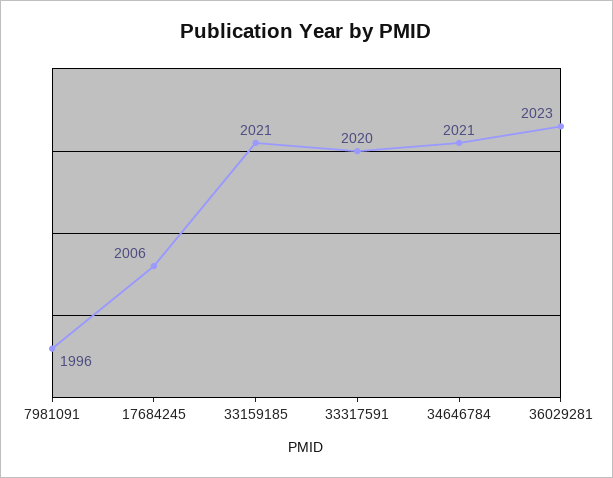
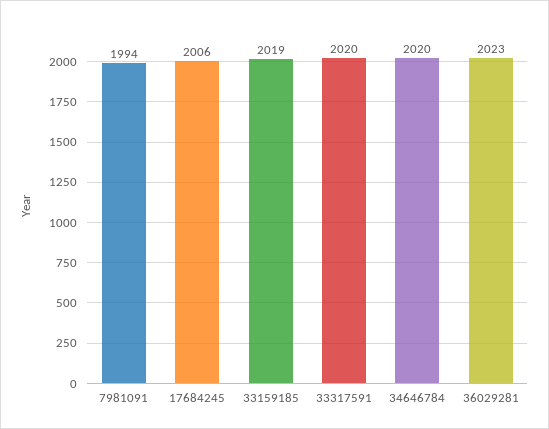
7981091: 1996 -> 1994
33159185: 2021 -> 2019
34646784: 2021 -> 2020

